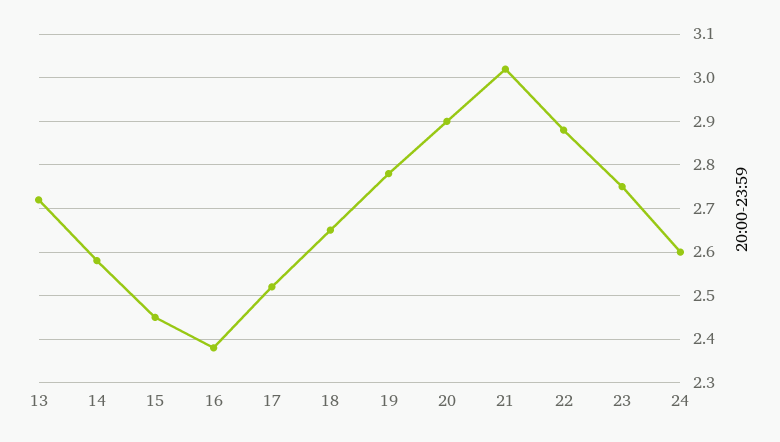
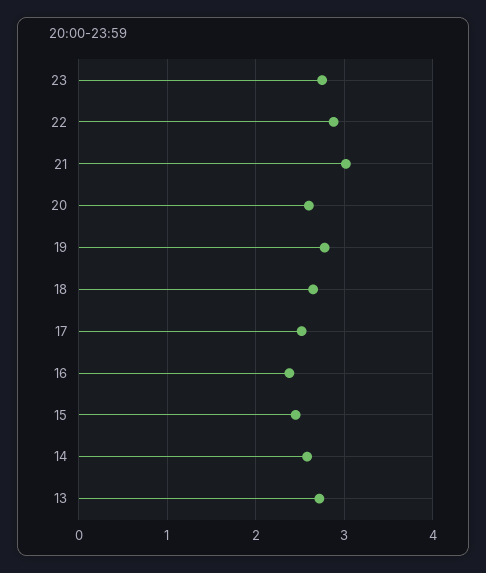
20: 2.9 -> 2.6
24: 2.6 -> none

